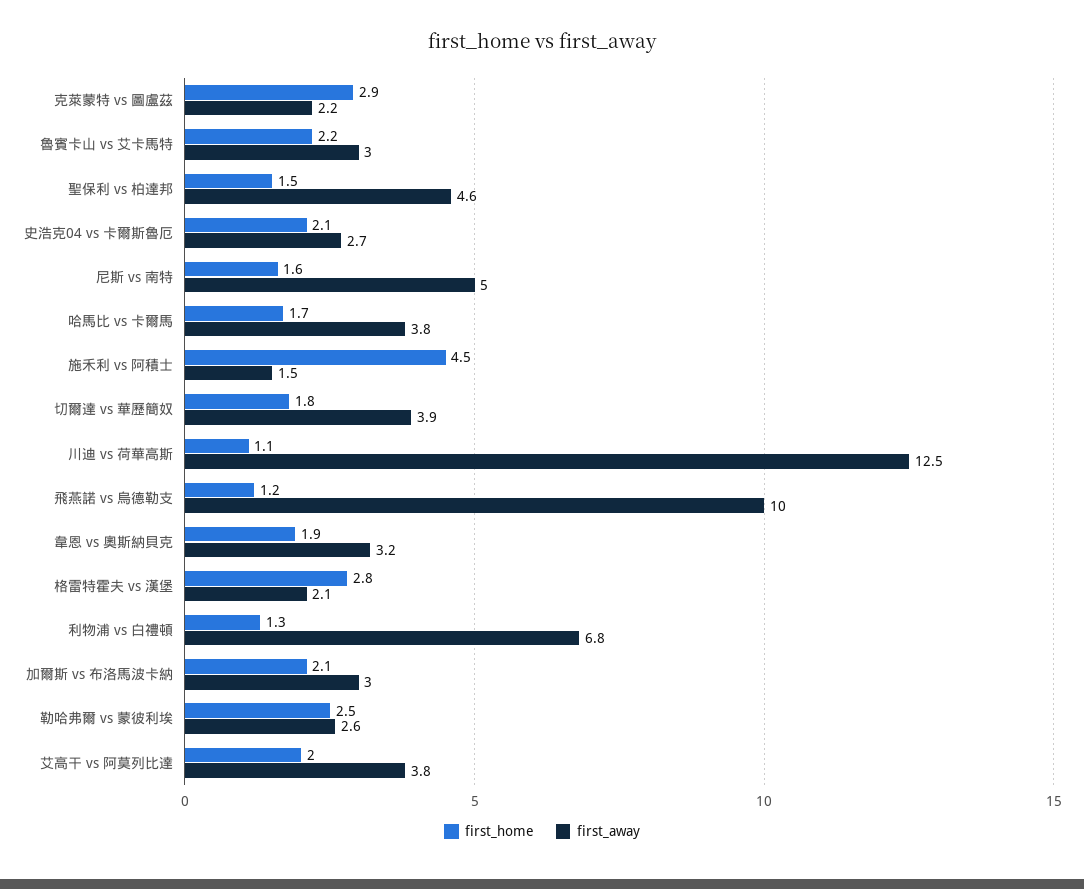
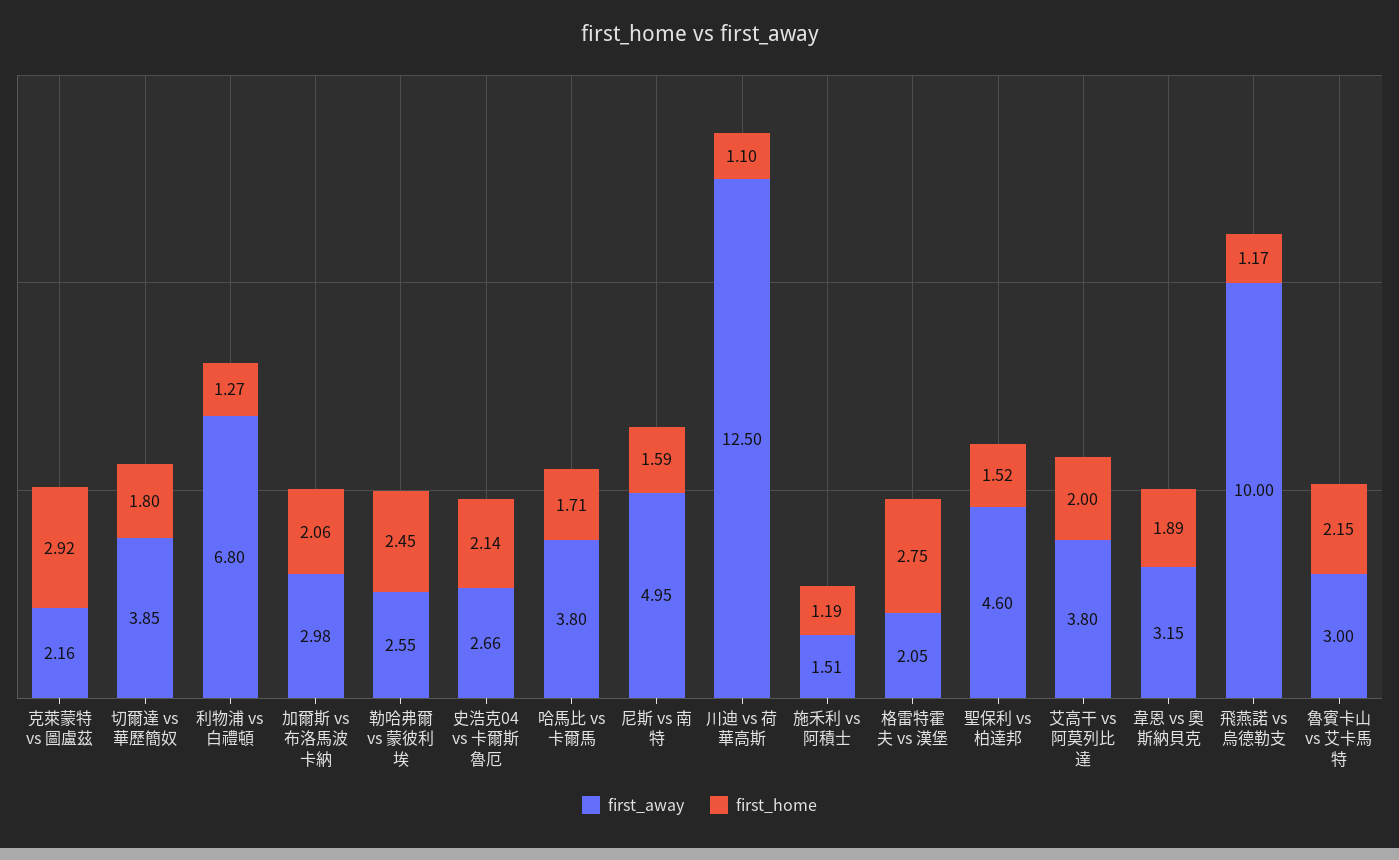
first_home, 施禾利 vs 阿積士: 4.5 -> 1.19

